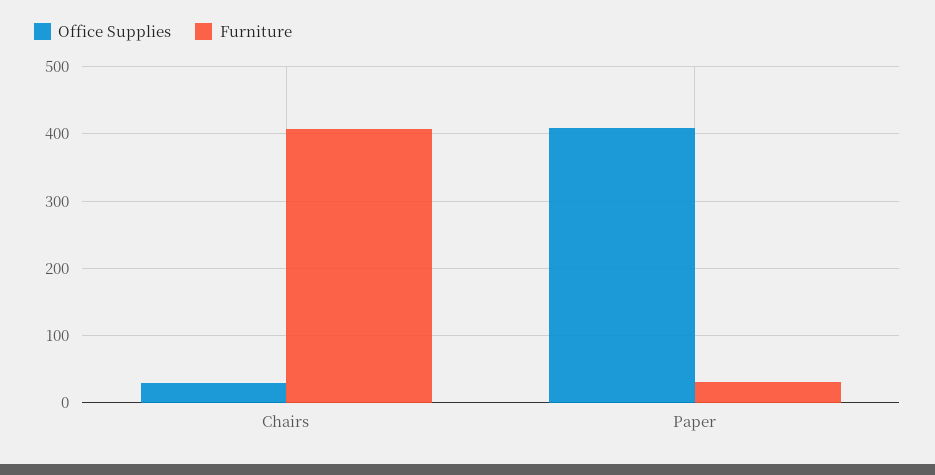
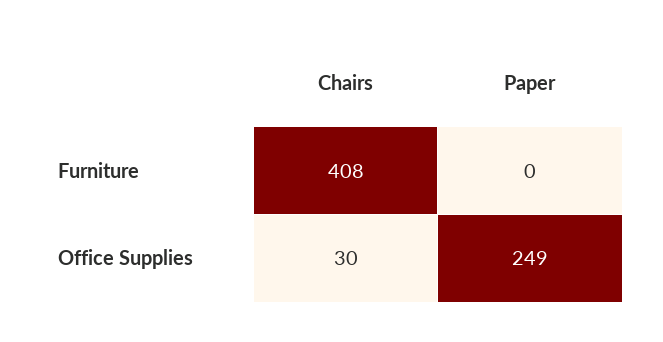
Office Supplies, Paper: 410 -> 249
Furniture, Paper: 30 -> 0

